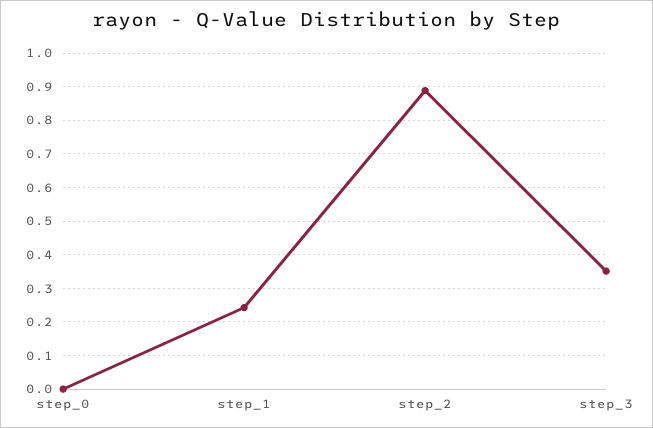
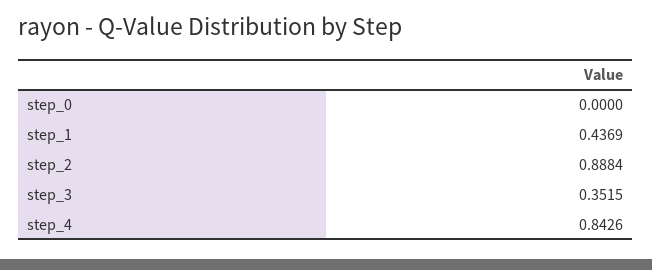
step_1: 0.24 -> 0.4369
step_4: none -> 0.8426

